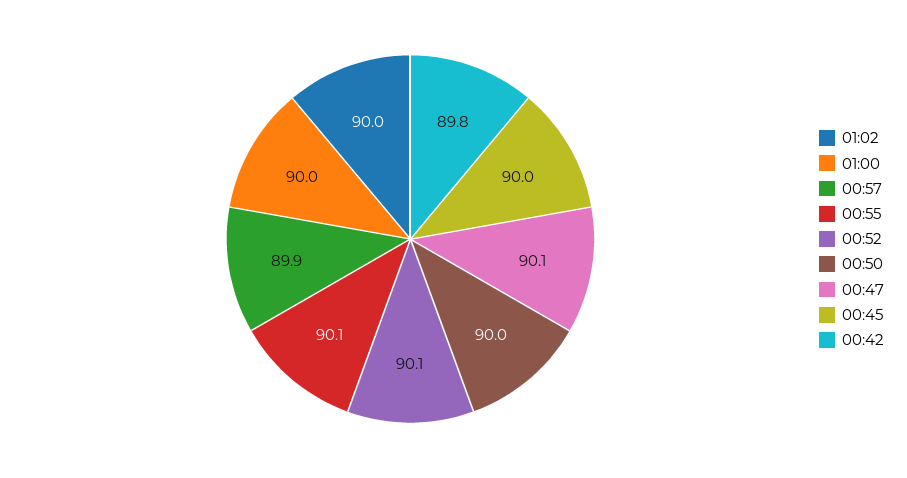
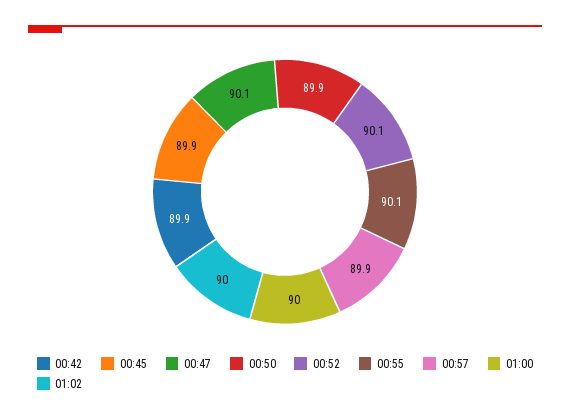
00:50: 90 -> 89.9
00:45: 90 -> 89.9
00:42: 89.8 -> 89.9

